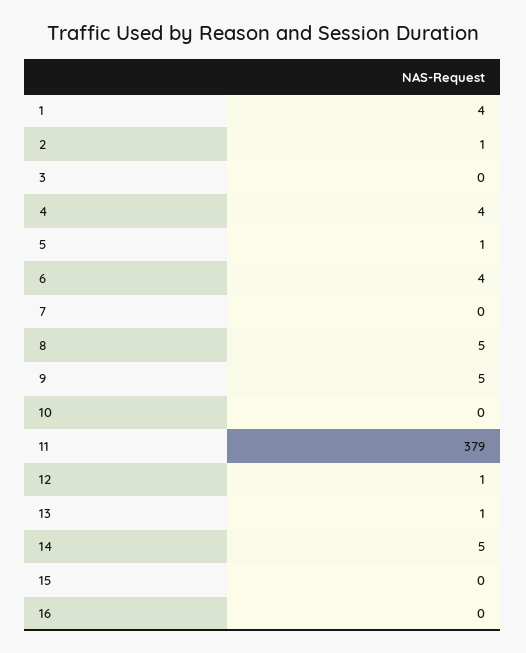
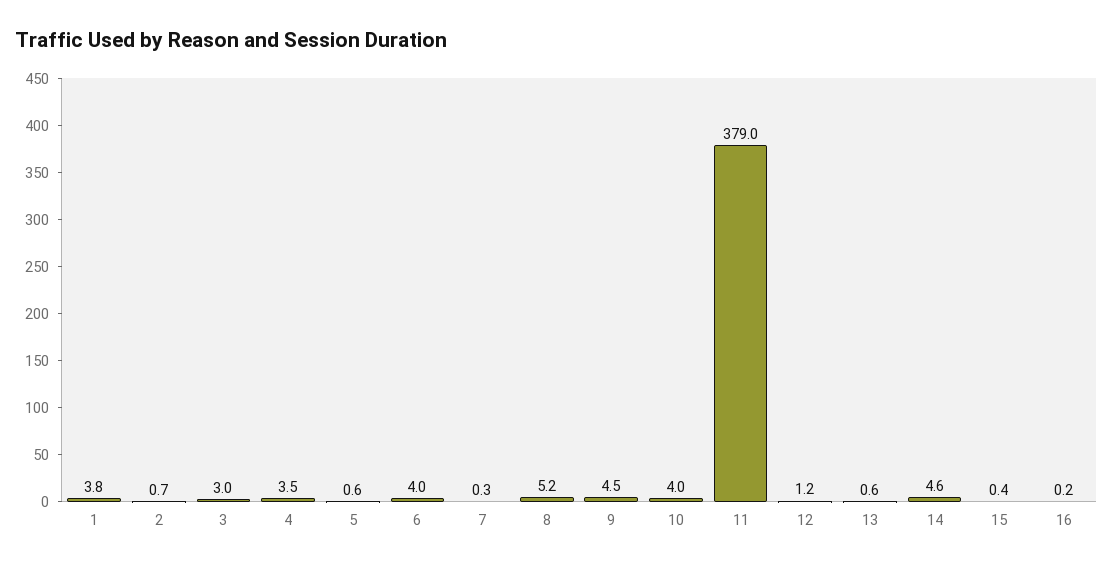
3: 0 -> 3
10: 0 -> 4

